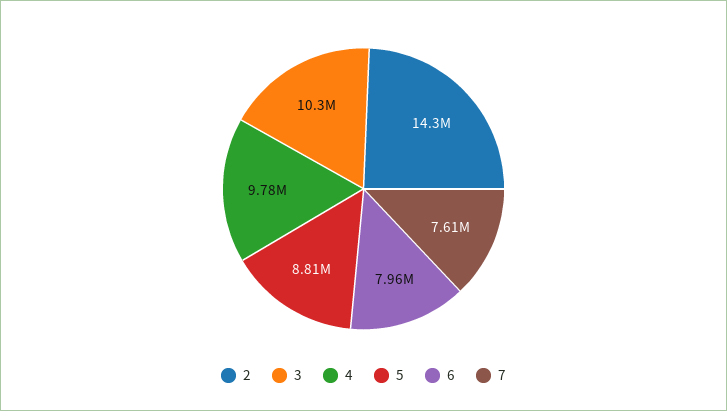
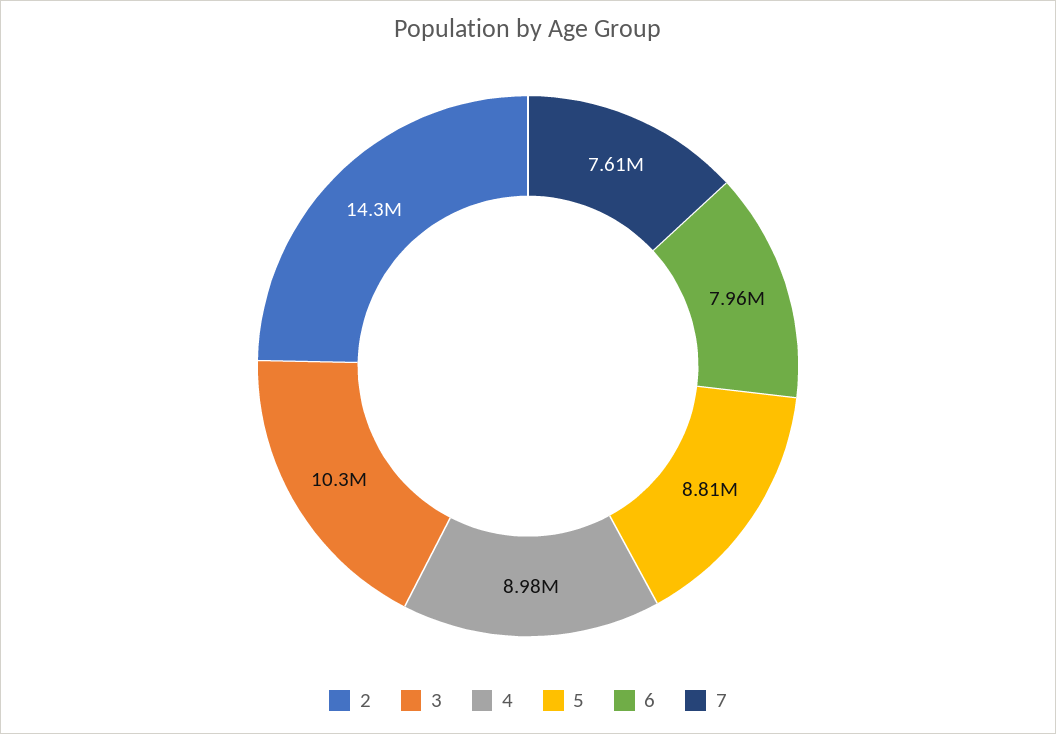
4: 9780000 -> 8980000

